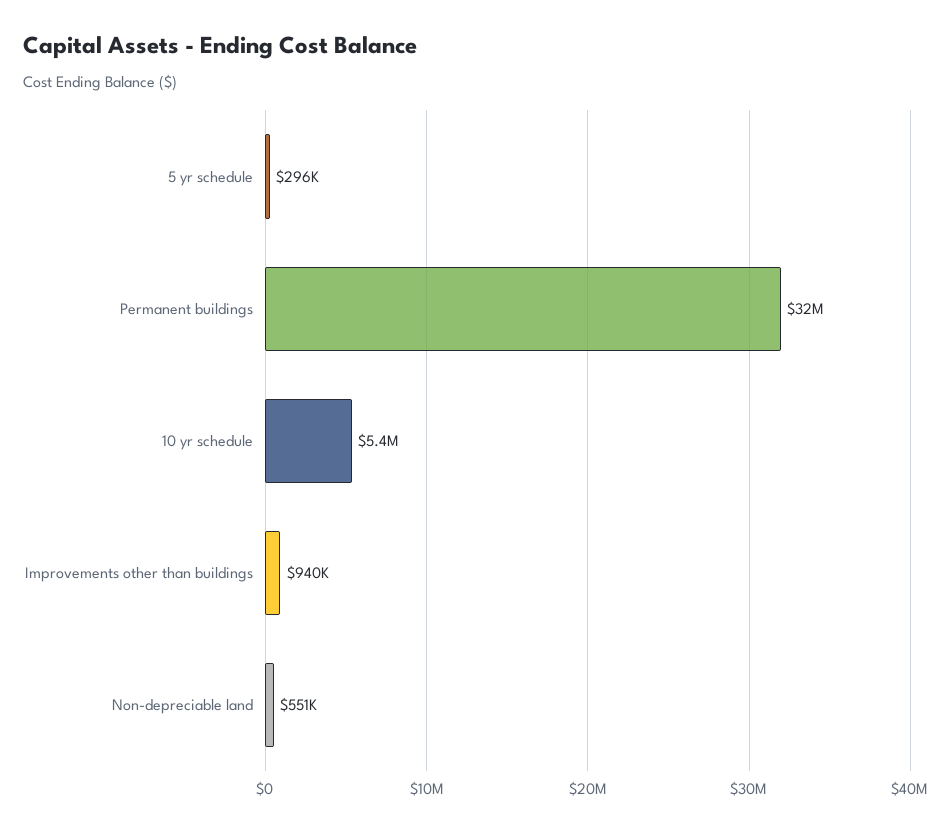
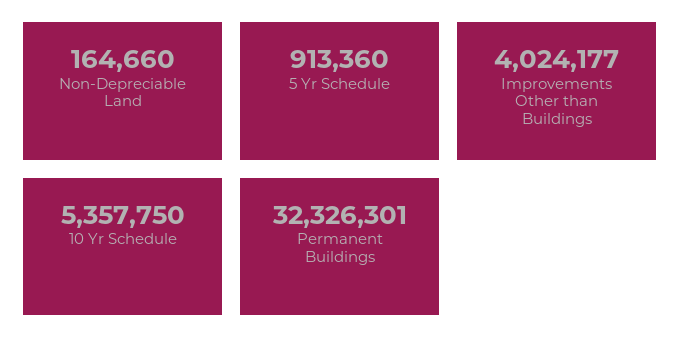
5 yr schedule: 296000 -> 913360
Improvements other than buildings: 940000 -> 4024177
Non-depreciable land: 551000 -> 164660

